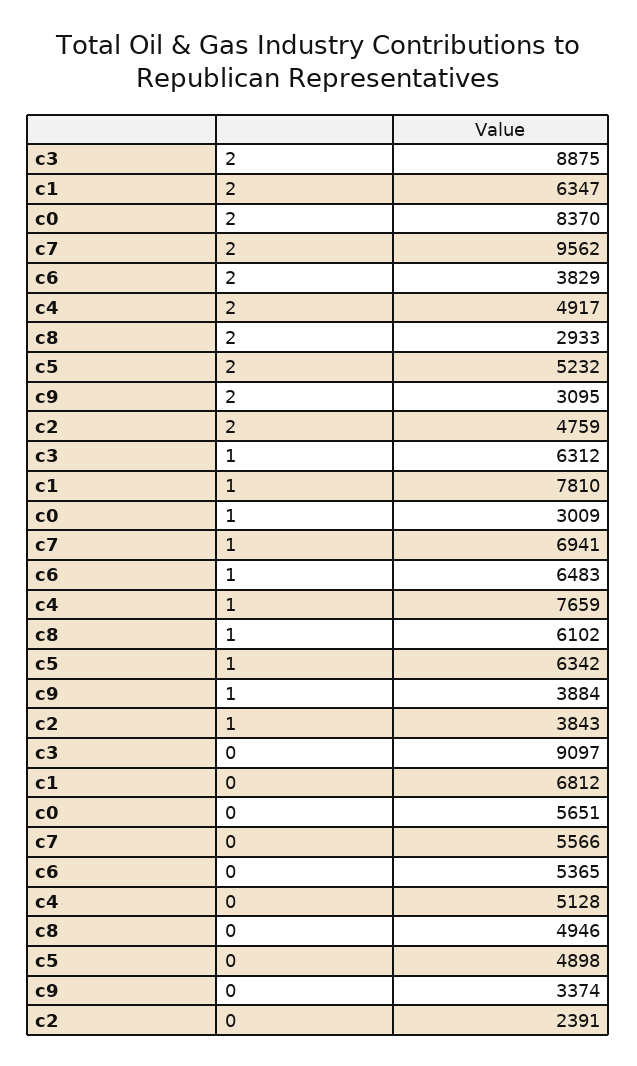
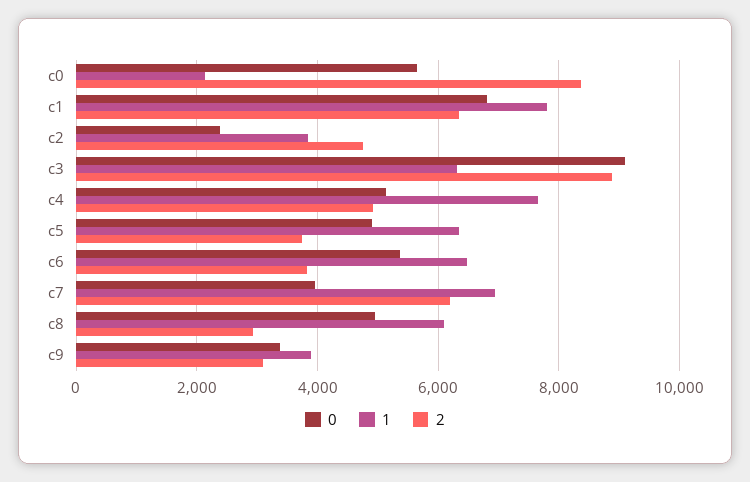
2, c7: 9562 -> 6200
2, c5: 5232 -> 3800
1, c0: 3009 -> 2200
0, c7: 5566 -> 4000

